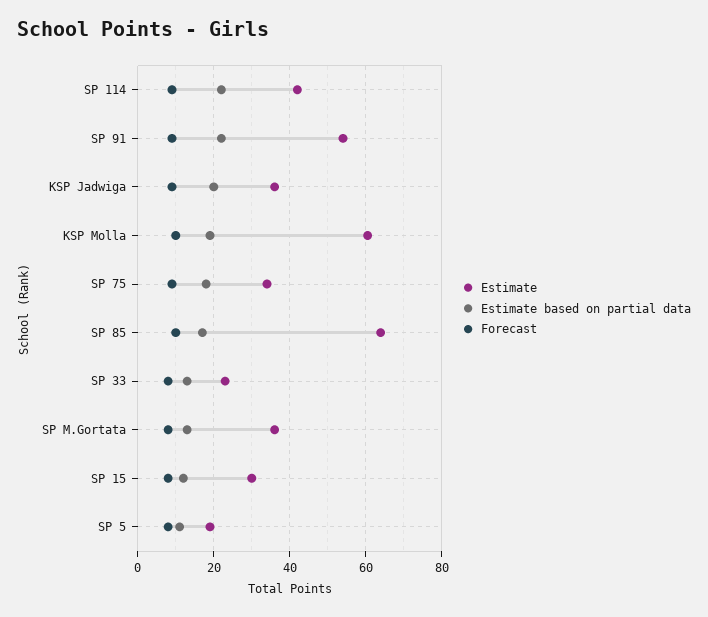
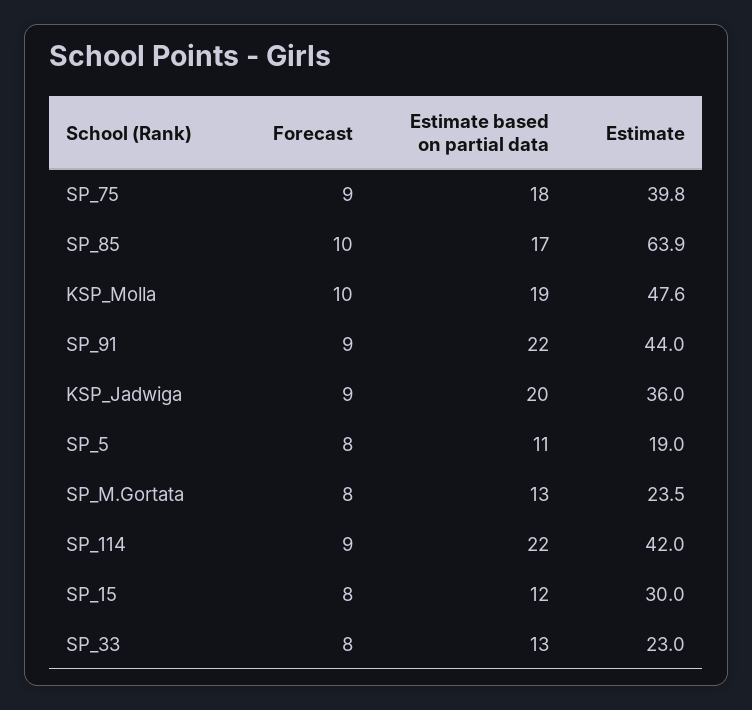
Estimate, SP 91: 54 -> 44
Estimate, KSP Molla: 60 -> 47.6
Estimate, SP 75: 34 -> 39.8
Estimate, SP M.Gortata: 36 -> 23.5

